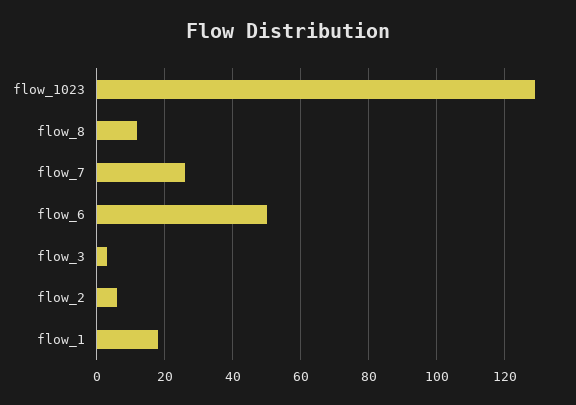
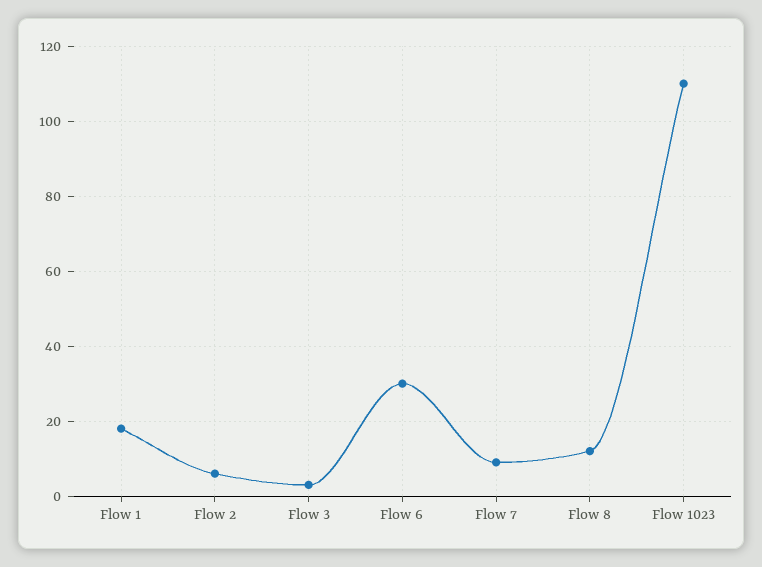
flow_1023: 130 -> 110
flow_7: 25 -> 10
flow_6: 50 -> 30

